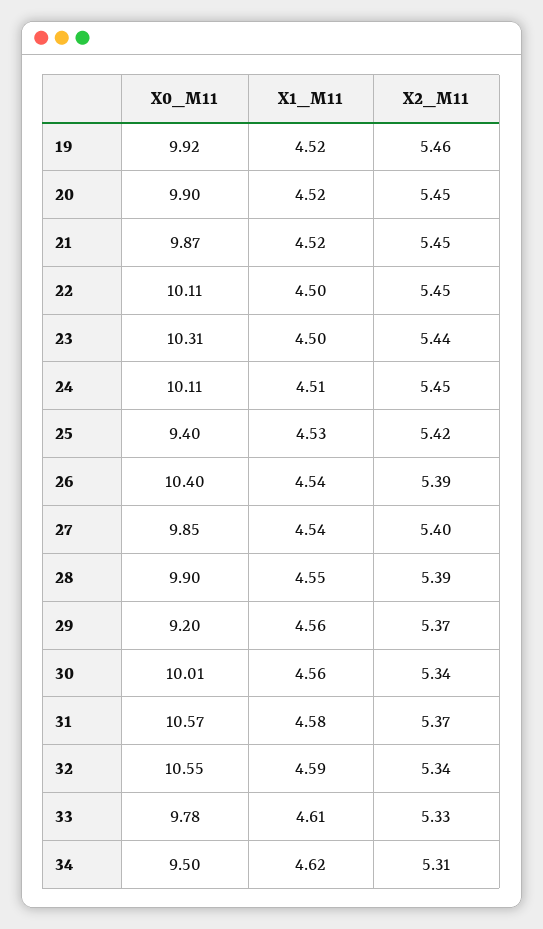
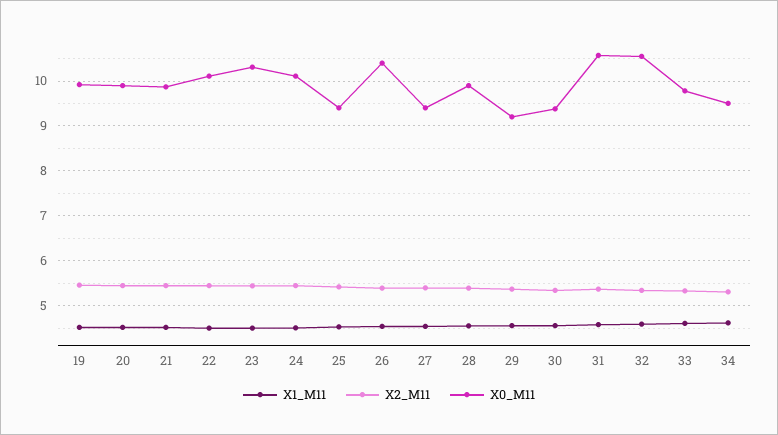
X0_M11, 27: 9.85 -> 9.4
X0_M11, 30: 10.01 -> 9.4

